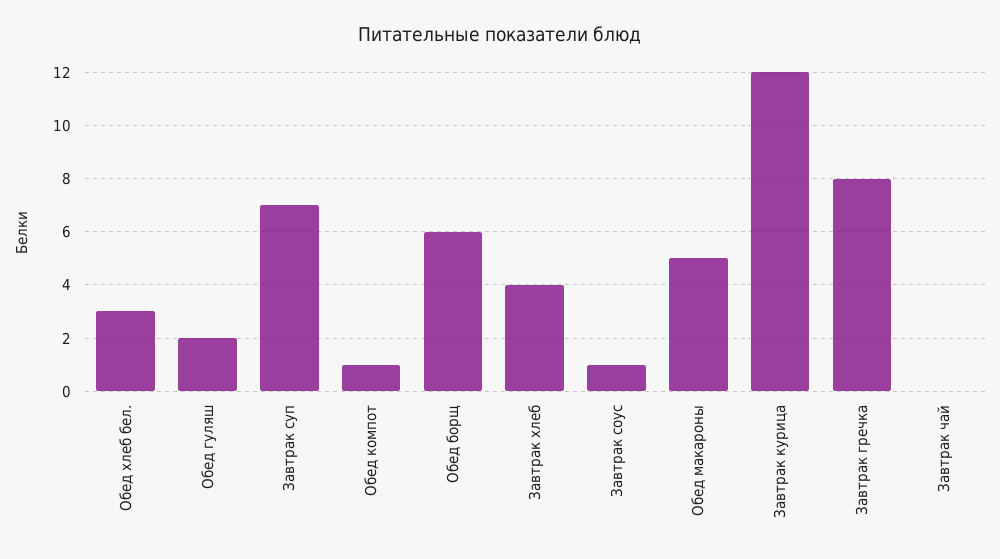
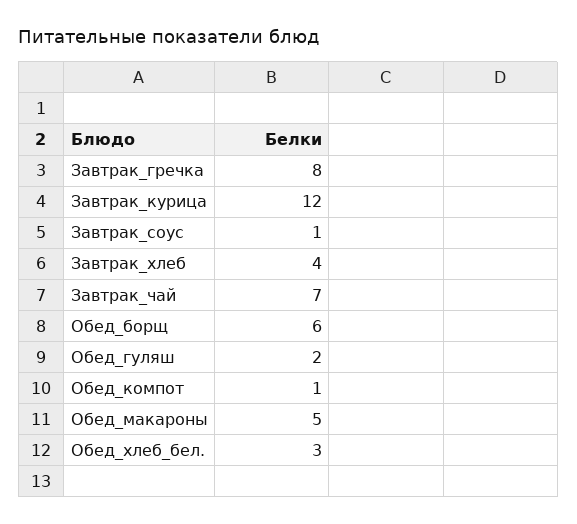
Завтрак суп: 7 -> none
Завтрак чай: 0 -> 7

